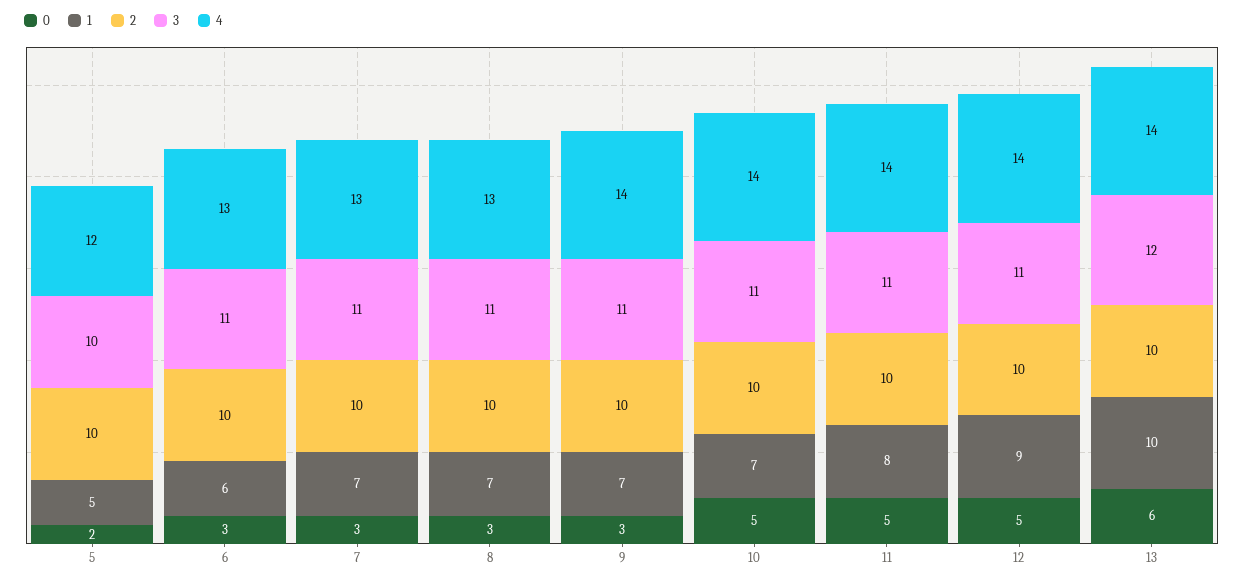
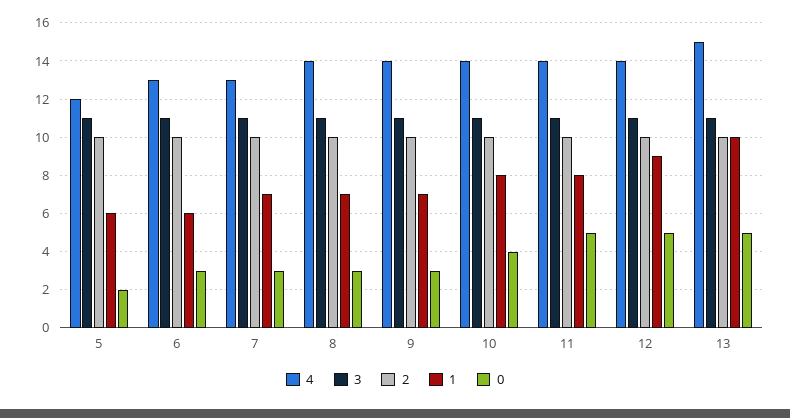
1, 5: 5 -> 6
3, 5: 10 -> 11
4, 8: 13 -> 14
0, 10: 5 -> 4
1, 10: 7 -> 8
0, 13: 6 -> 5
3, 13: 12 -> 11
4, 13: 14 -> 15

